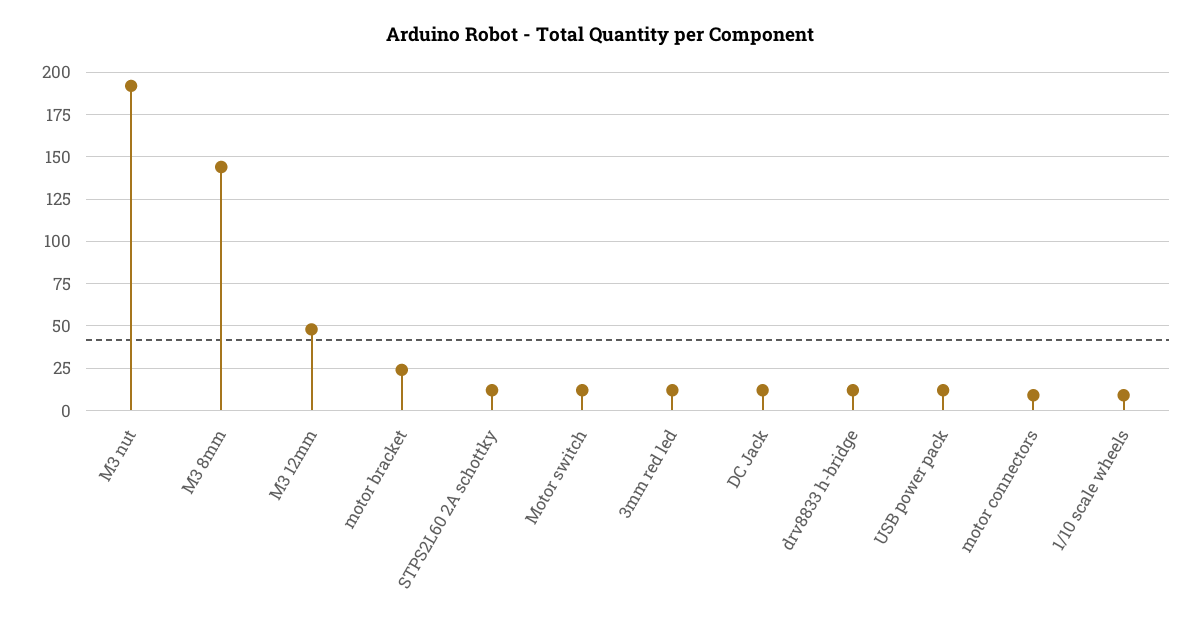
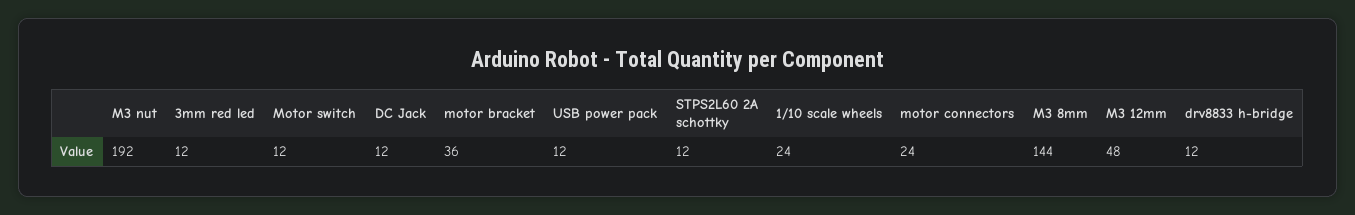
motor bracket: 25 -> 36
motor connectors: 10 -> 24
1/10 scale wheels: 10 -> 24

